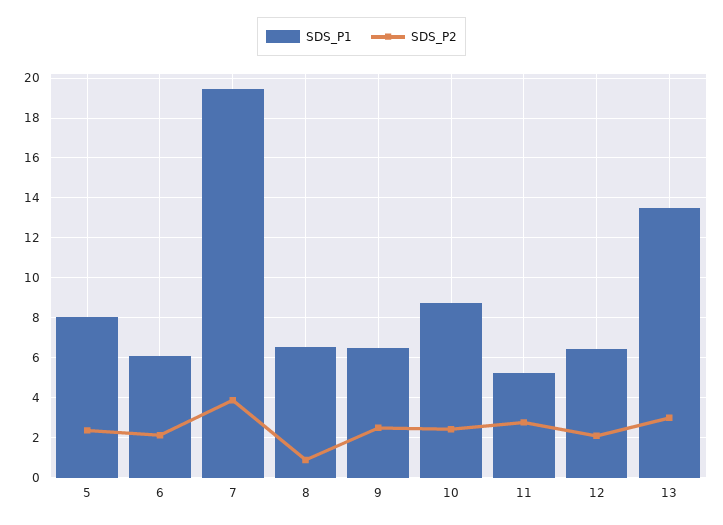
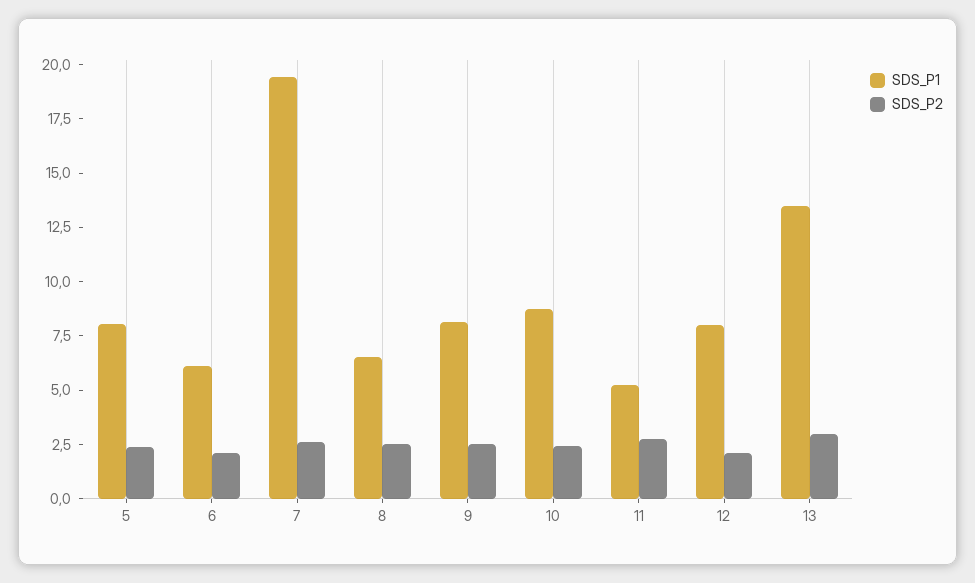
SDS_P2, 7: 4 -> 2.5
SDS_P2, 8: 1 -> 2.5
SDS_P1, 9: 6.5 -> 8
SDS_P1, 12: 6.5 -> 8

